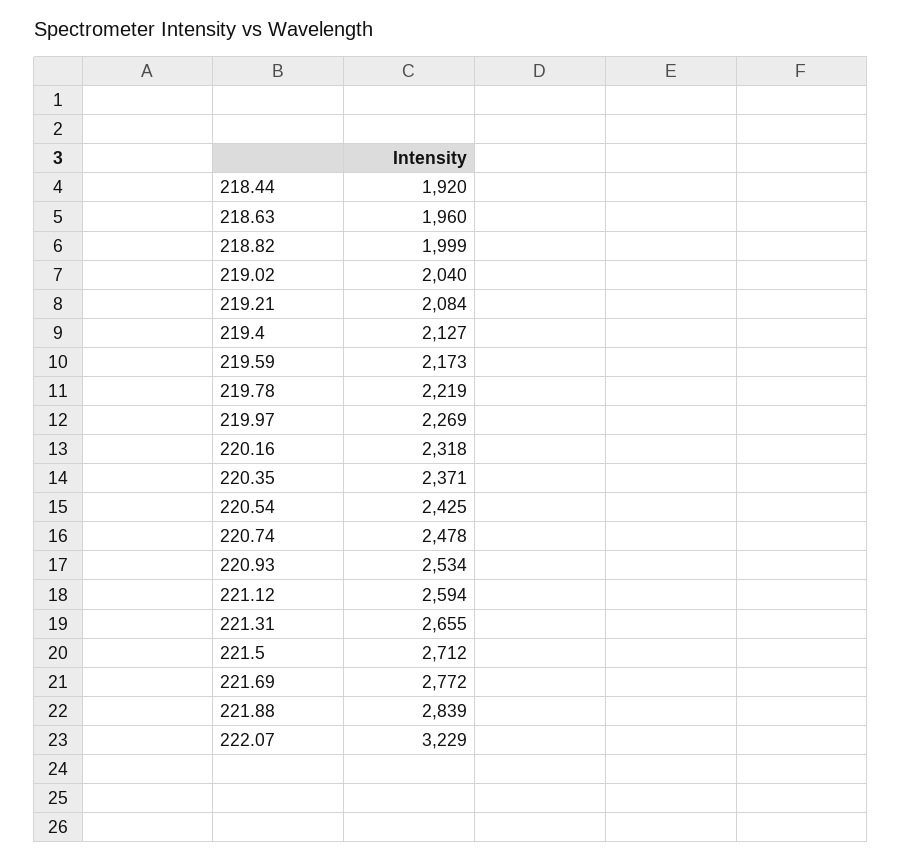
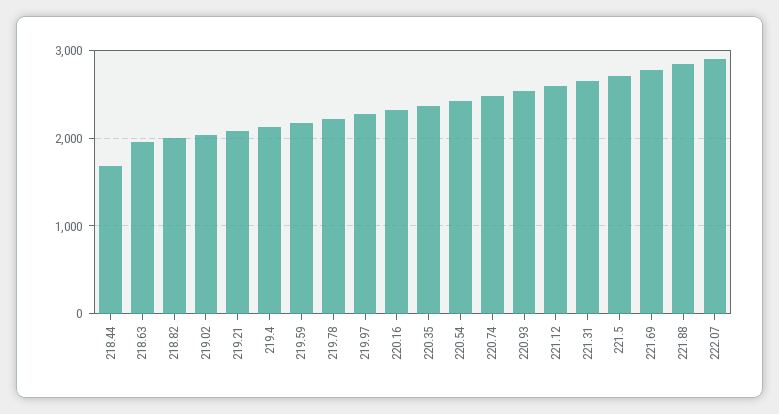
218.44: 1920 -> 1700
222.07: 3229 -> 2900

